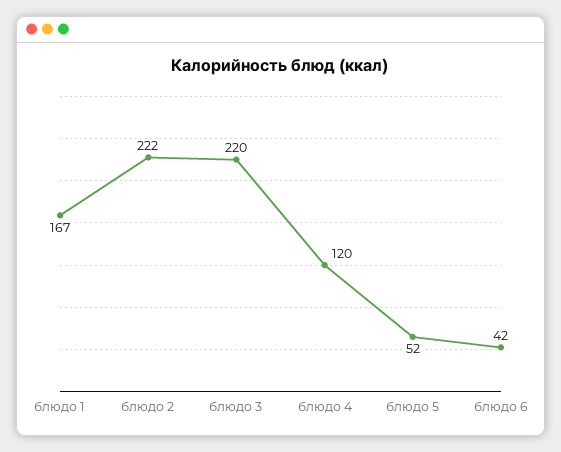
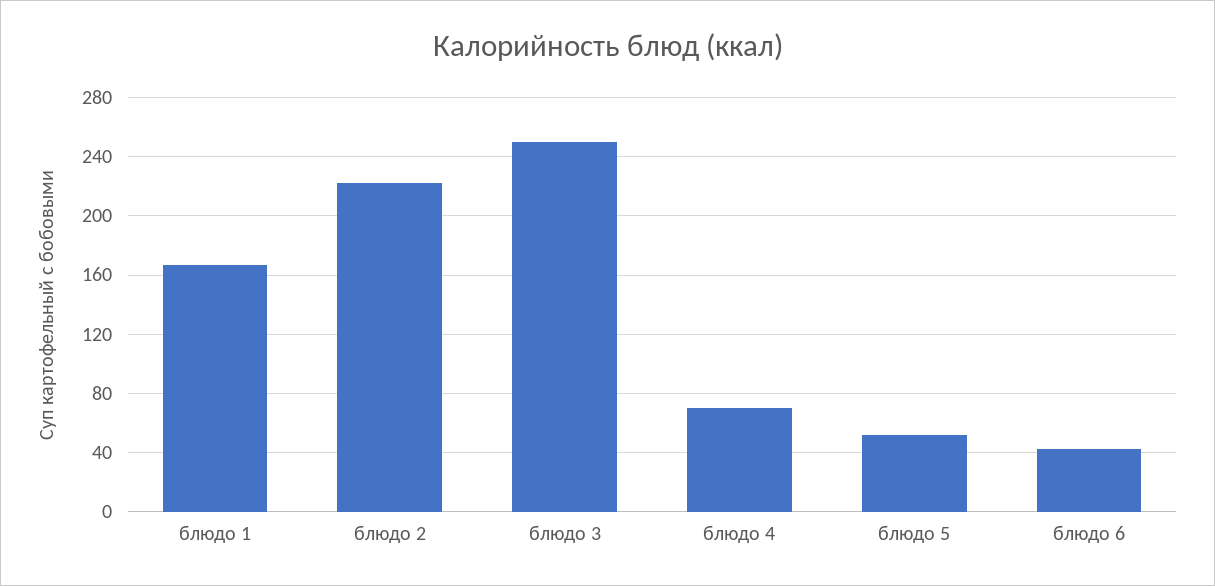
блюдо 3: 220 -> 250
блюдо 4: 120 -> 70

